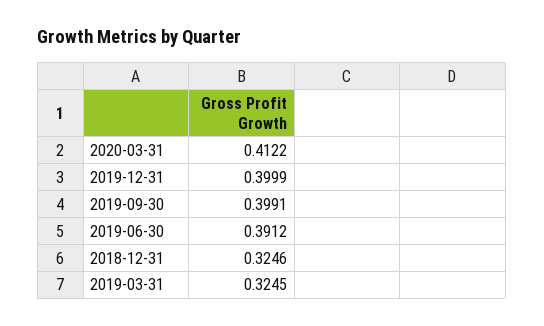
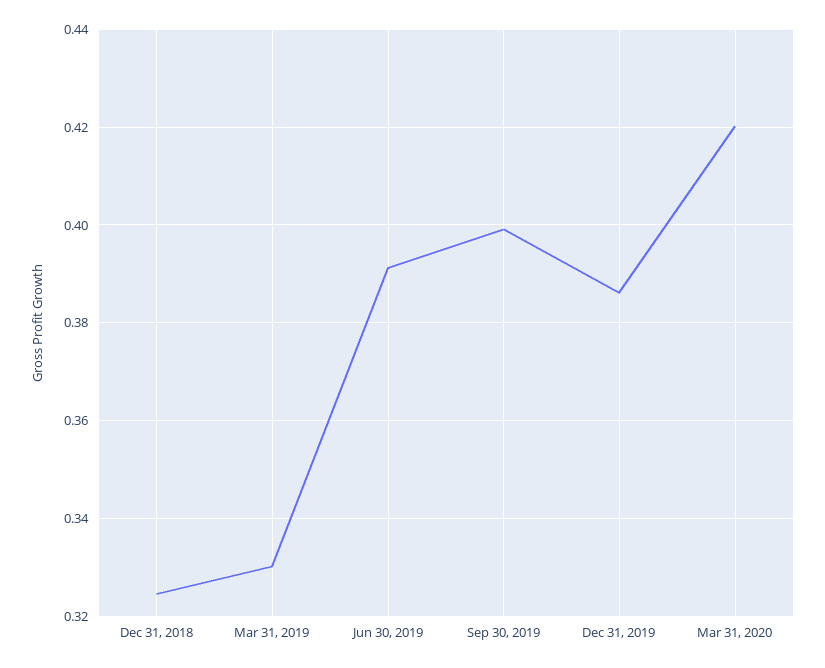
2020-03-31: 0.4122 -> 0.42
2019-12-31: 0.3999 -> 0.386
2019-03-31: 0.3245 -> 0.33

